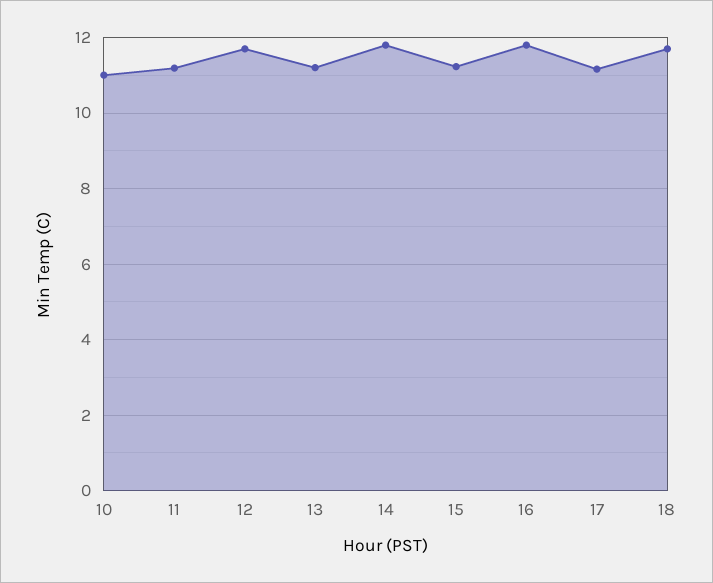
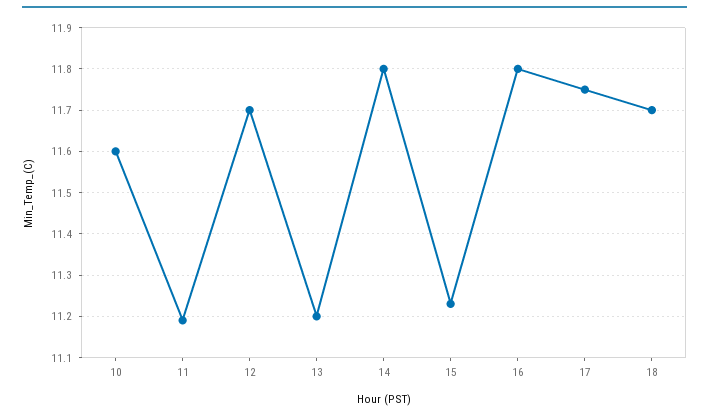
10: 11 -> 11.6
17: 11.2 -> 11.75

